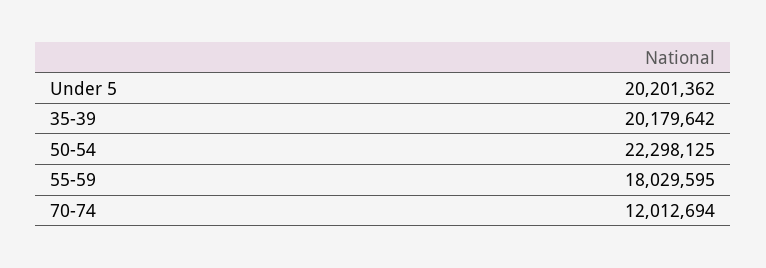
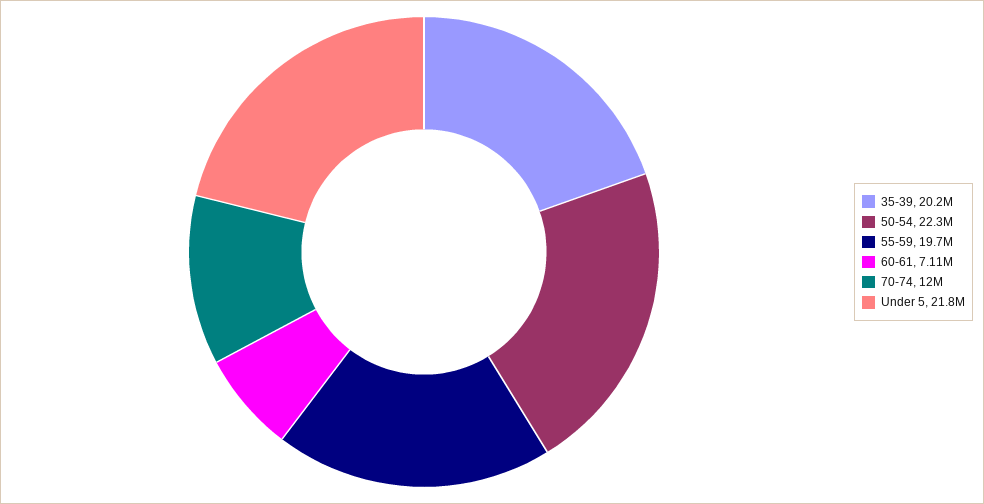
Under 5: 20201362 -> 21800000
55-59: 18029595 -> 19700000
60-61: none -> 7110000

